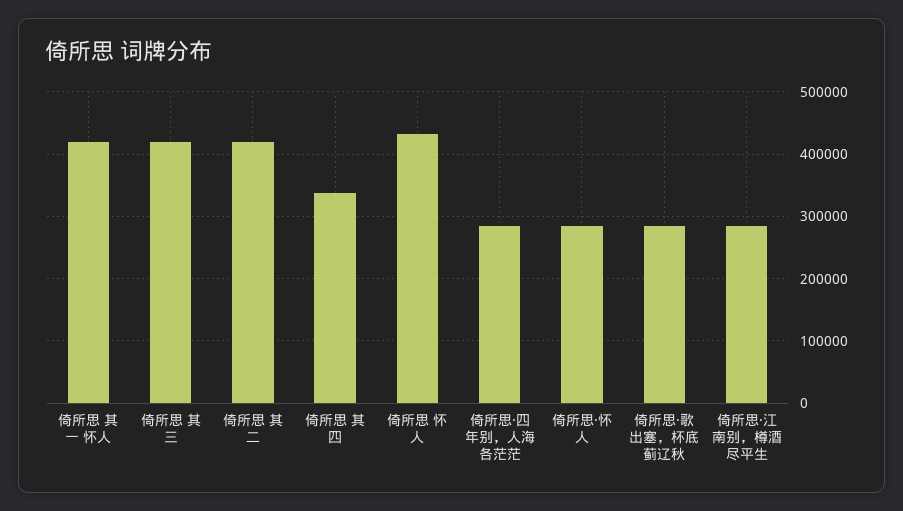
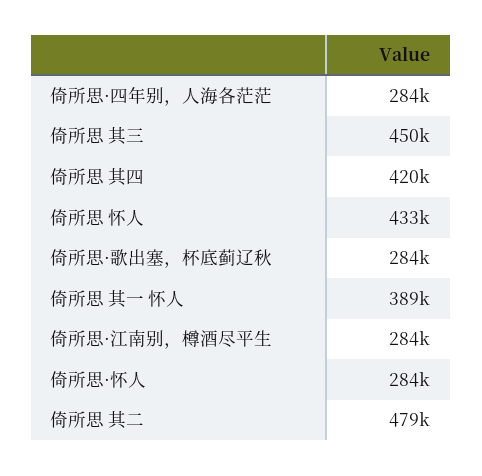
倚所思 其一 怀人: 420000 -> 389000
倚所思 其三: 420000 -> 450000
倚所思 其二: 420000 -> 479000
倚所思 其四: 340000 -> 420000

